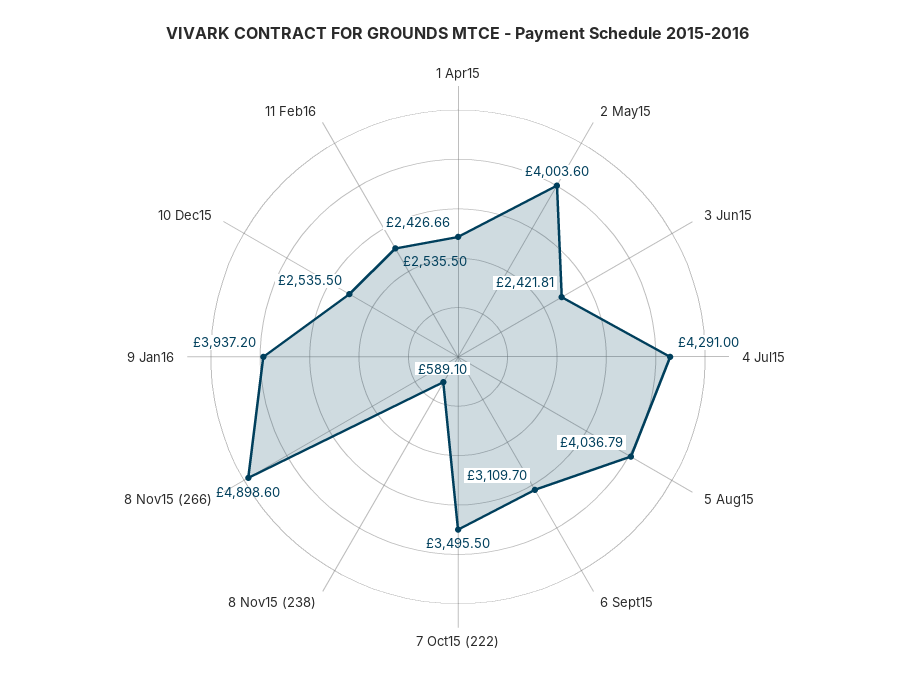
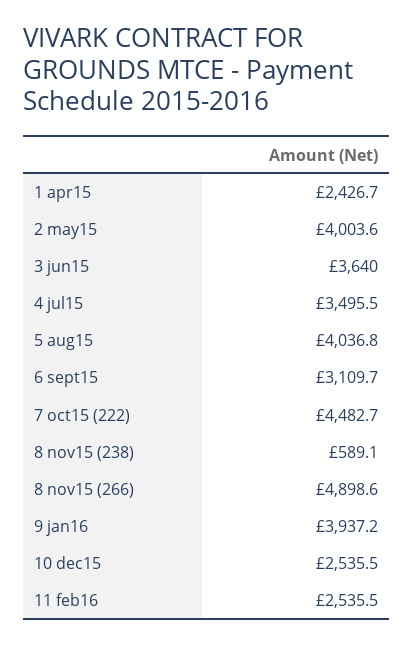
3 Jun15: 2421.81 -> 3640
4 Jul15: 4291 -> 3495.5
7 Oct15 (222): 3495.5 -> 4482.7

